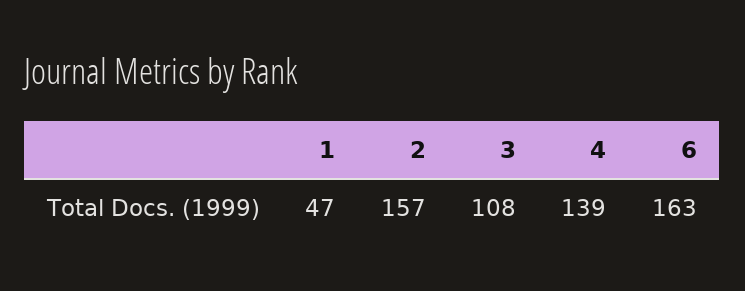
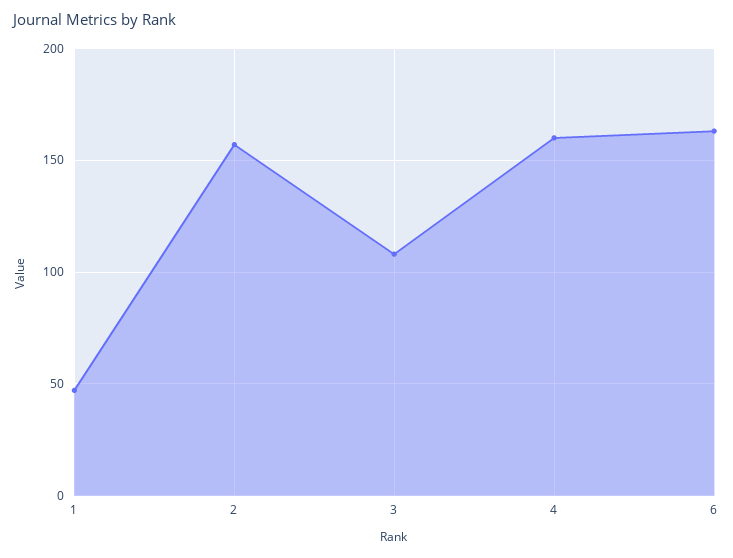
4: 139 -> 160

